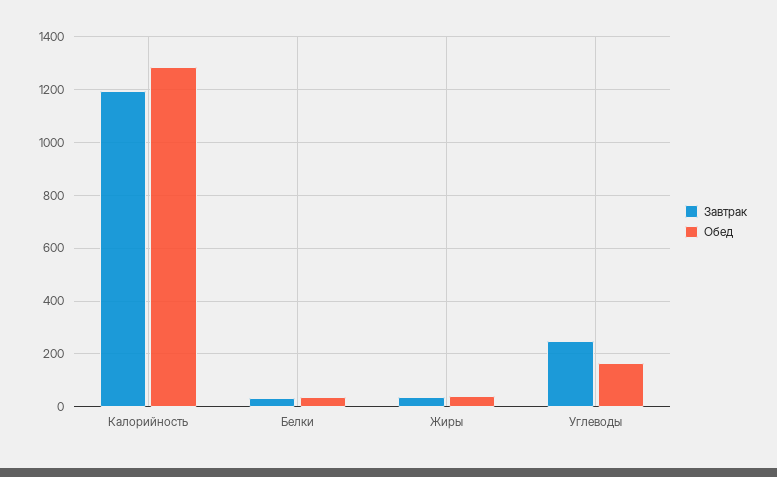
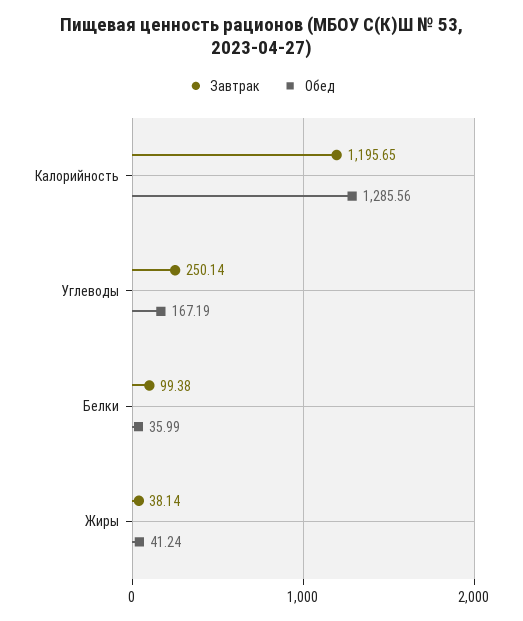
Завтрак, Белки: 25 -> 99.38

